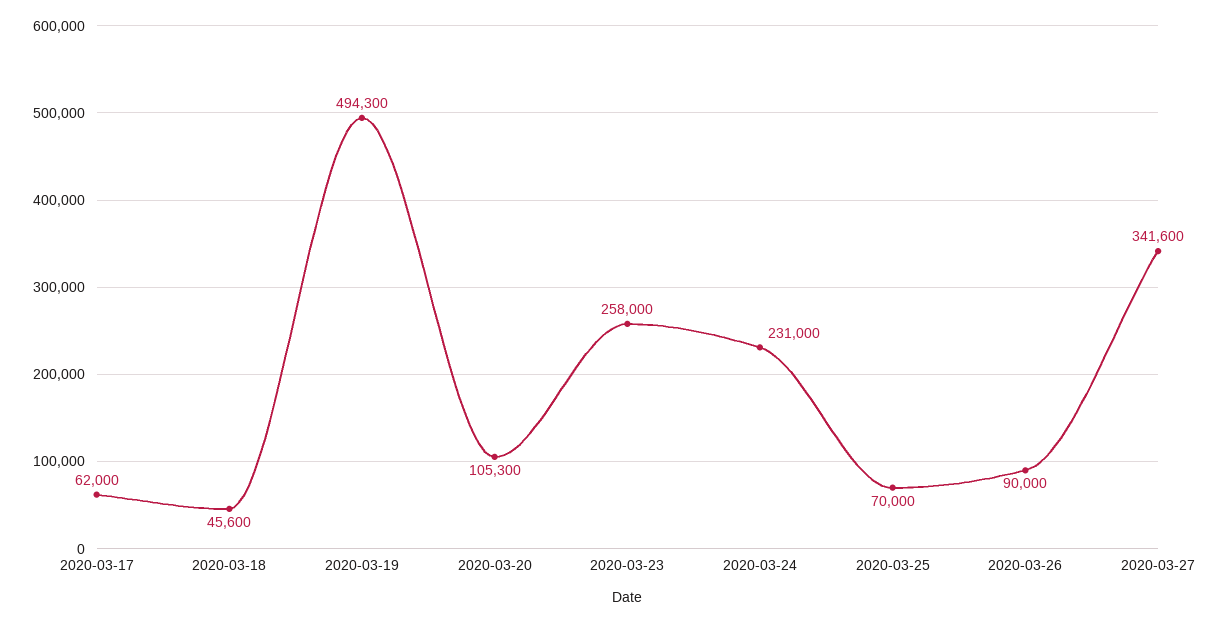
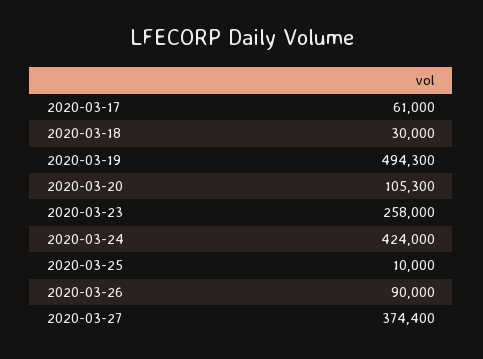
2020-03-17: 62000 -> 61000
2020-03-18: 45600 -> 30000
2020-03-24: 231000 -> 424000
2020-03-25: 70000 -> 10000
2020-03-27: 341600 -> 374400

